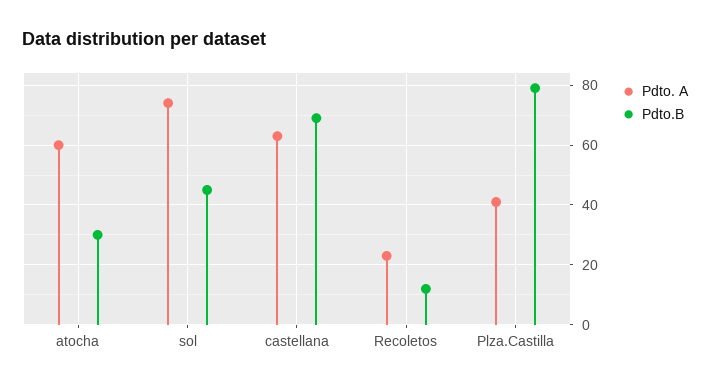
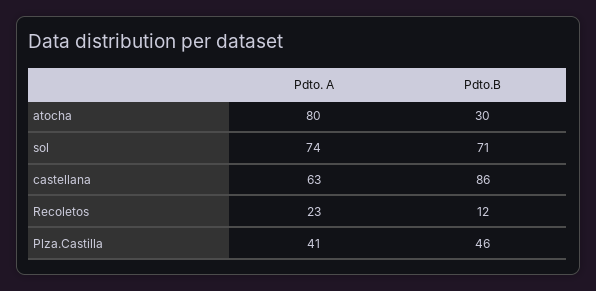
Pdto. A, atocha: 60 -> 80
Pdto.B, sol: 45 -> 71
Pdto.B, castellana: 70 -> 86
Pdto.B, Plza.Castilla: 80 -> 46

